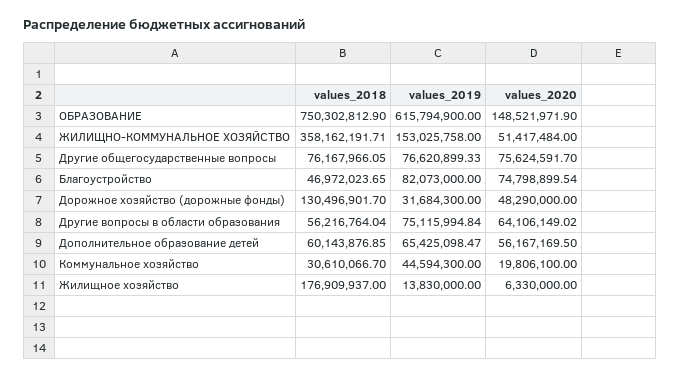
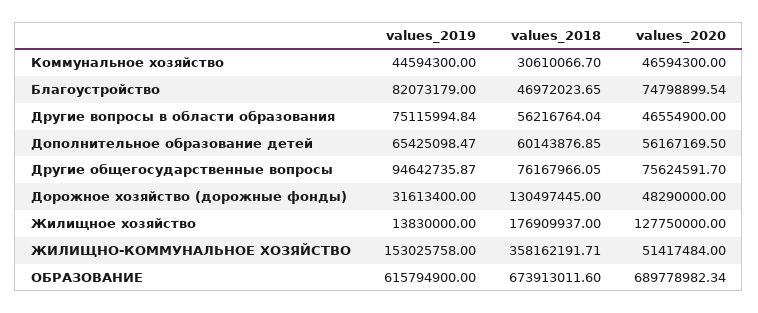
values_2018, ОБРАЗОВАНИЕ: 750302812.9 -> 673913011.6
values_2020, ОБРАЗОВАНИЕ: 148521971.9 -> 689778982.34
values_2019, Другие общегосударственные вопросы: 76620899.33 -> 94642735.87
values_2019, Благоустройство: 82073000 -> 82073179
values_2018, Дорожное хозяйство (дорожные фонды): 130496901.7 -> 130497445
values_2019, Дорожное хозяйство (дорожные фонды): 31684300 -> 31613400
values_2020, Другие вопросы в области образования: 64106149.02 -> 46554900
values_2020, Коммунальное хозяйство: 19806100 -> 46594300
values_2020, Жилищное хозяйство: 6330000 -> 127750000

